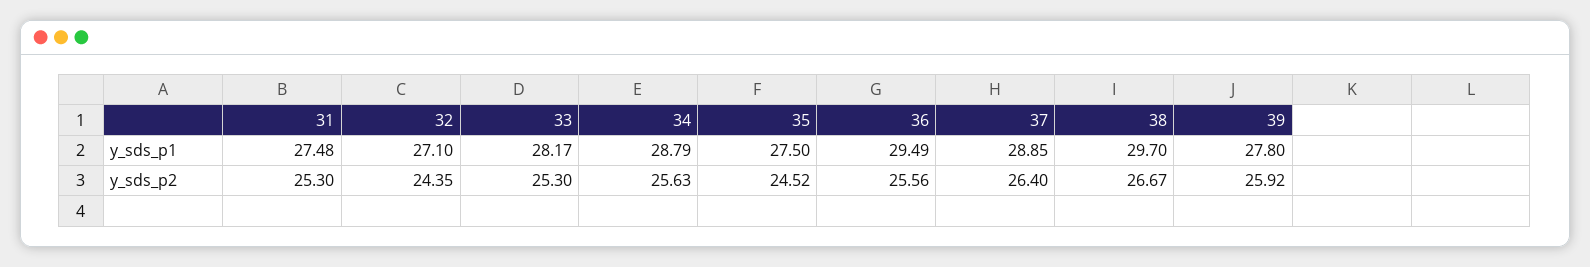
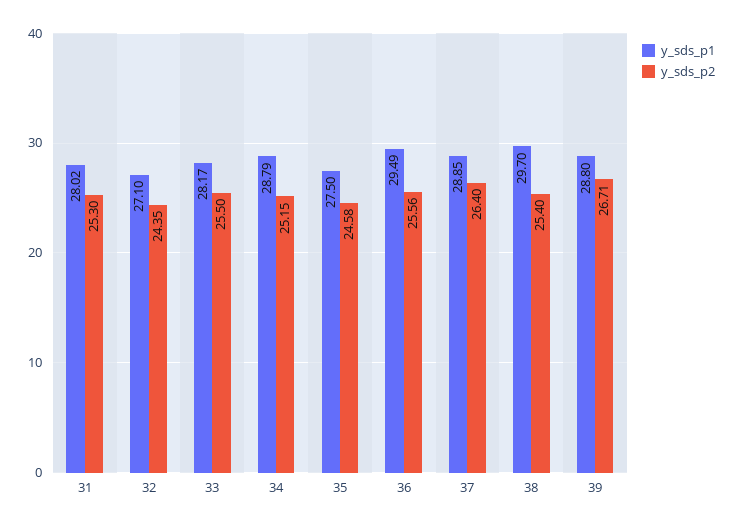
y_sds_p1, 31: 27.48 -> 28.02
y_sds_p1, 39: 27.8 -> 28.8
y_sds_p2, 33: 25.3 -> 25.5
y_sds_p2, 34: 25.63 -> 25.15
y_sds_p2, 35: 24.52 -> 24.58
y_sds_p2, 38: 26.67 -> 25.4
y_sds_p2, 39: 25.92 -> 26.71

